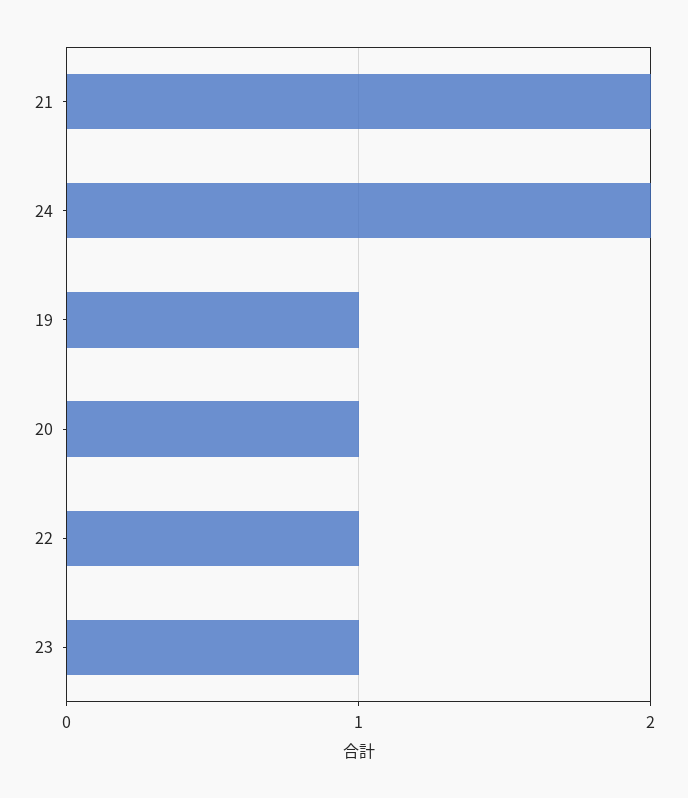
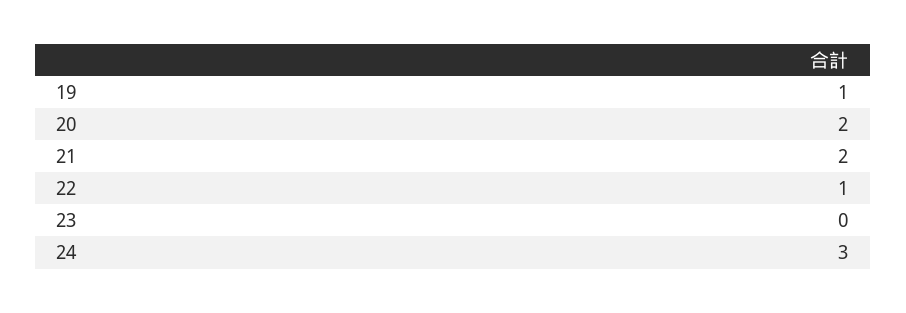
24: 2 -> 3
20: 1 -> 2
23: 1 -> 0

